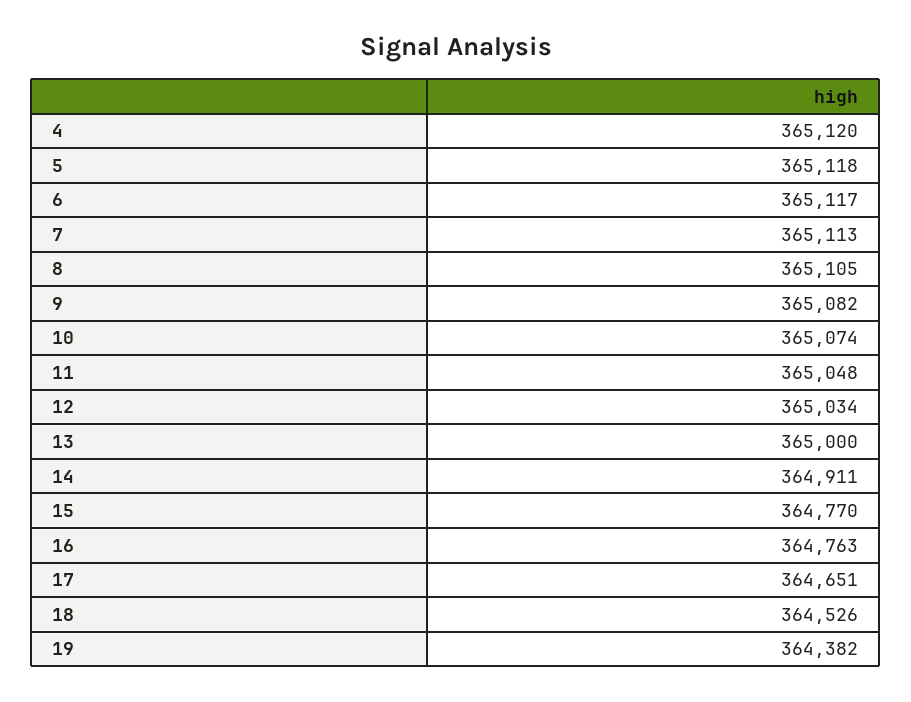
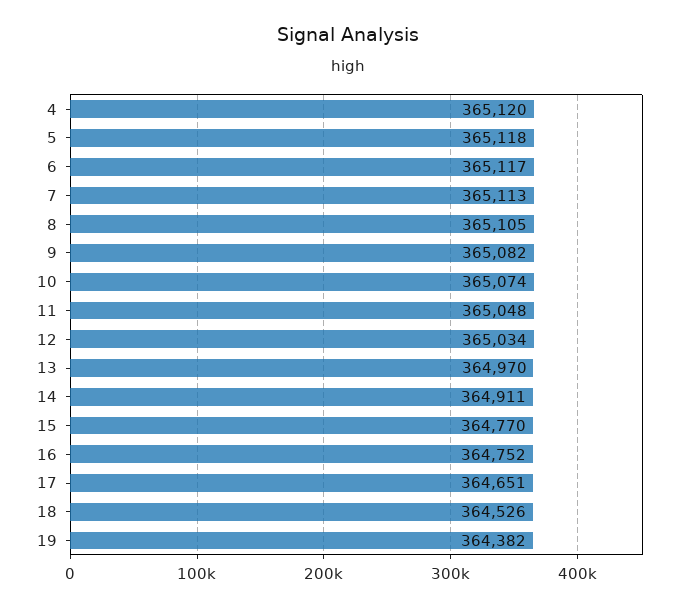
13: 365000 -> 364970
16: 364763 -> 364752

